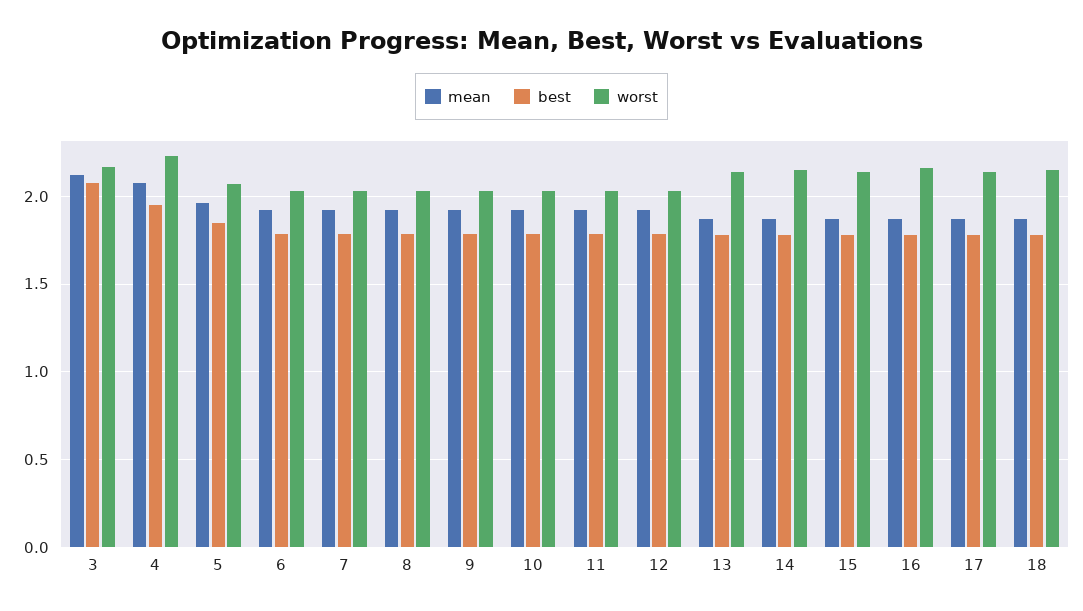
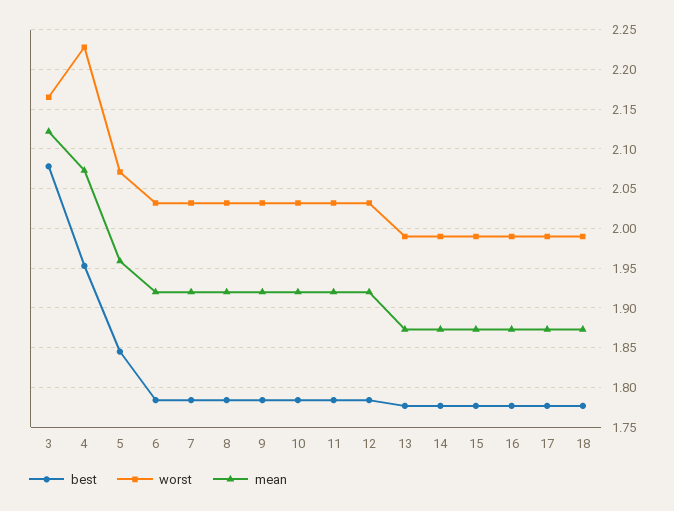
worst, 13: 2.15 -> 1.99
worst, 14: 2.15 -> 1.99
worst, 15: 2.15 -> 1.99
worst, 16: 2.15 -> 1.99
worst, 17: 2.15 -> 1.99
worst, 18: 2.15 -> 1.99

